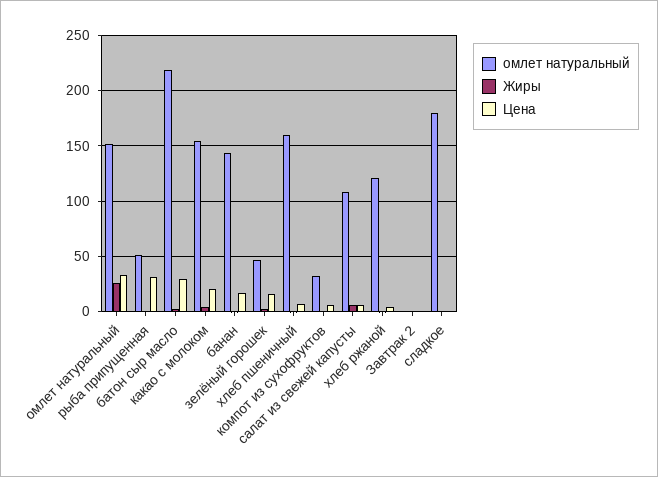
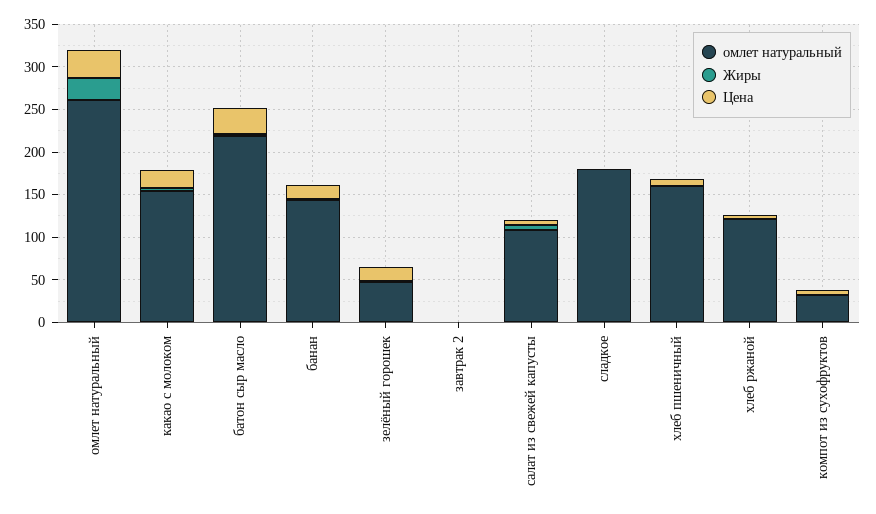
омлет натуральный, омлет натуральный: 150 -> 260
омлет натуральный, рыба припущенная: 50 -> none
Жиры, рыба припущенная: 0 -> none
Цена, рыба припущенная: 30 -> none

